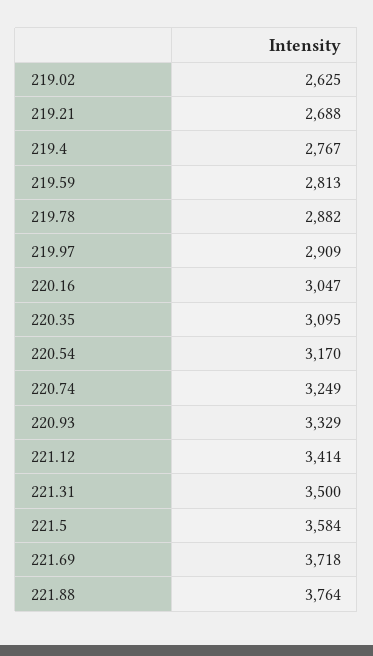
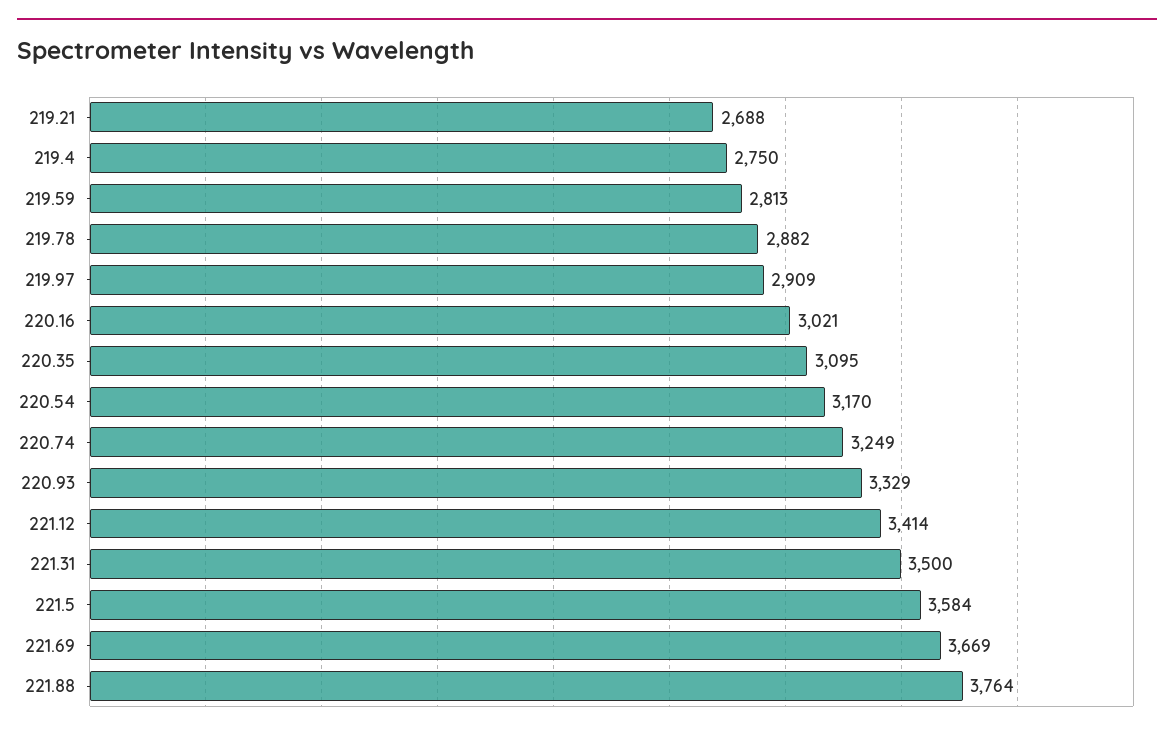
219.02: 2625 -> none
219.4: 2767 -> 2750
220.16: 3047 -> 3021
221.69: 3718 -> 3669

